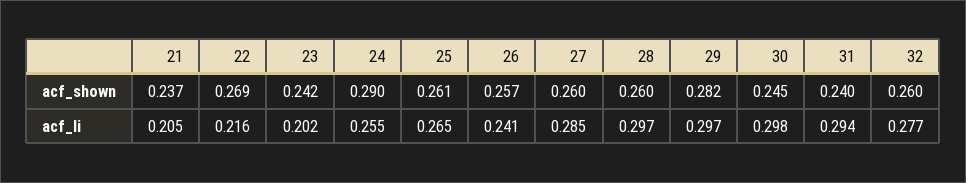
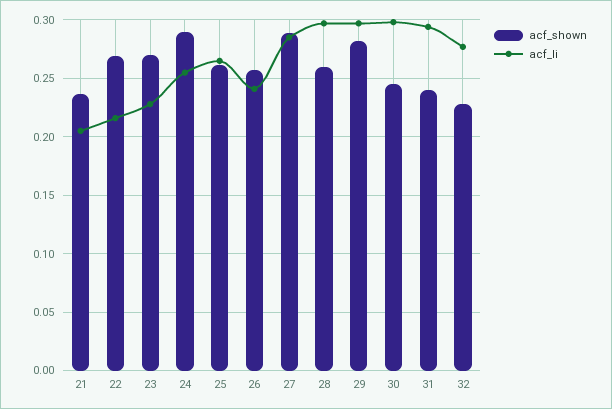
acf_shown, 23: 0.242 -> 0.27
acf_shown, 27: 0.26 -> 0.29
acf_shown, 32: 0.26 -> 0.23
acf_li, 23: 0.202 -> 0.23

